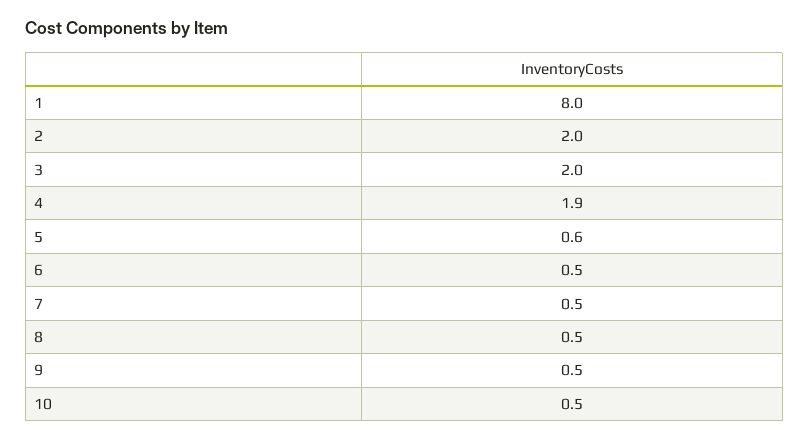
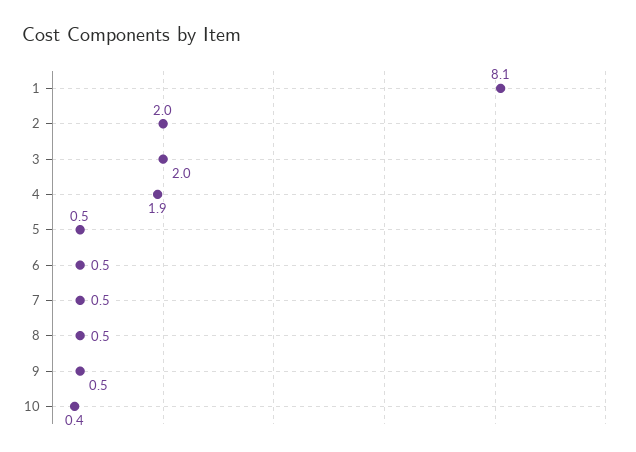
1: 8 -> 8.1
5: 0.6 -> 0.5
10: 0.5 -> 0.4

